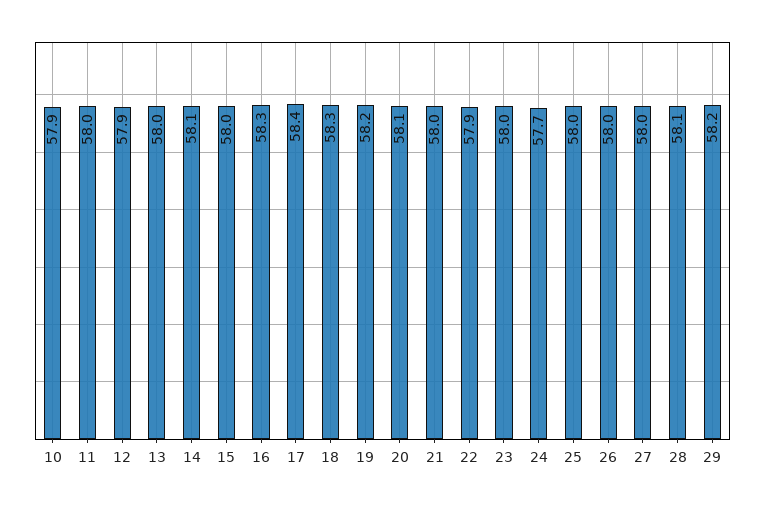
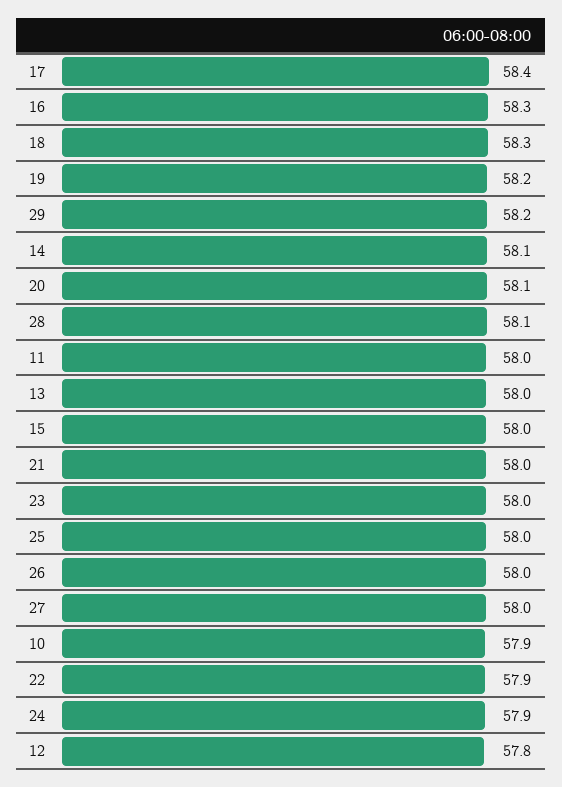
12: 57.9 -> 57.8
24: 57.7 -> 57.9

